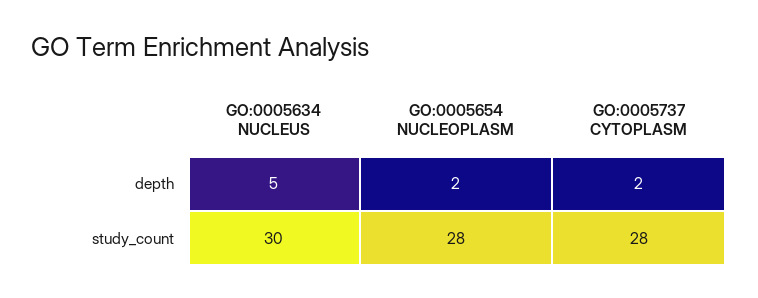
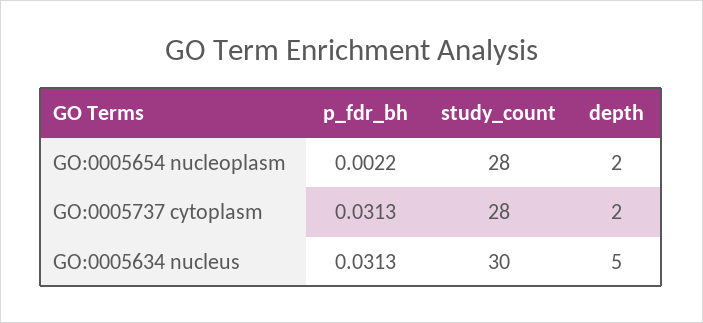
GO:0005654 NUCLEOPLASM, p_fdr_bh: none -> 0.0022
GO:0005737 CYTOPLASM, p_fdr_bh: none -> 0.0313
GO:0005634 NUCLEUS, p_fdr_bh: none -> 0.0313

